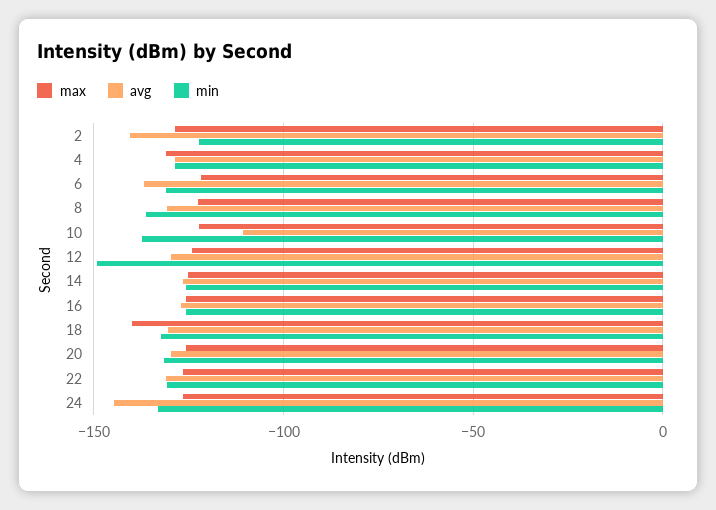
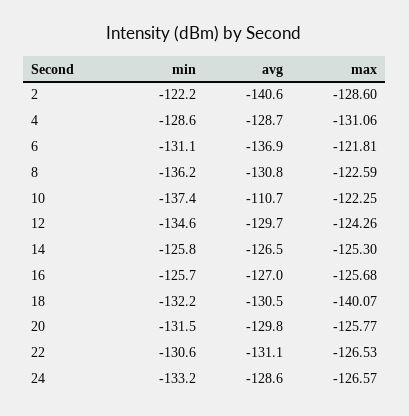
min, 12: -150 -> -134.6
avg, 24: -145 -> -128.6

